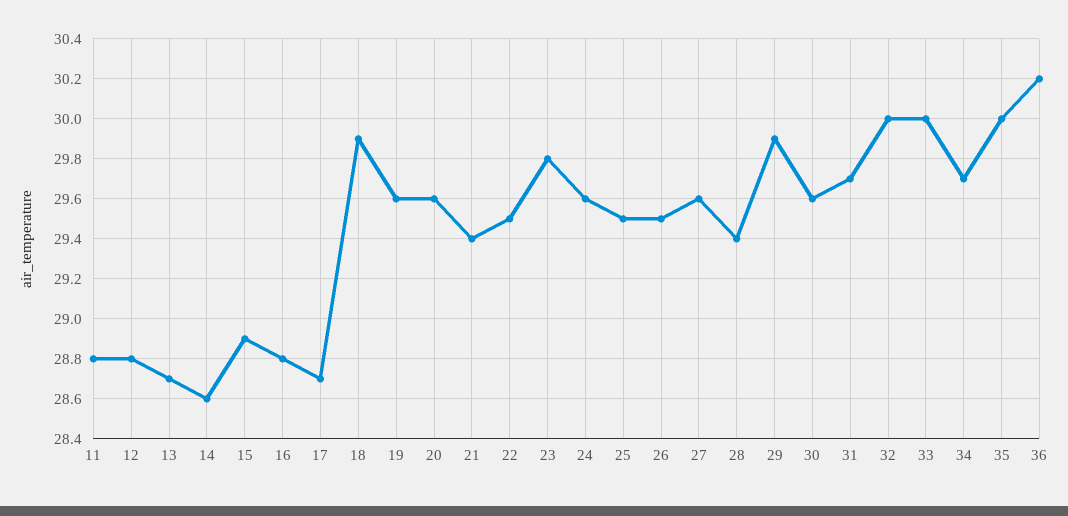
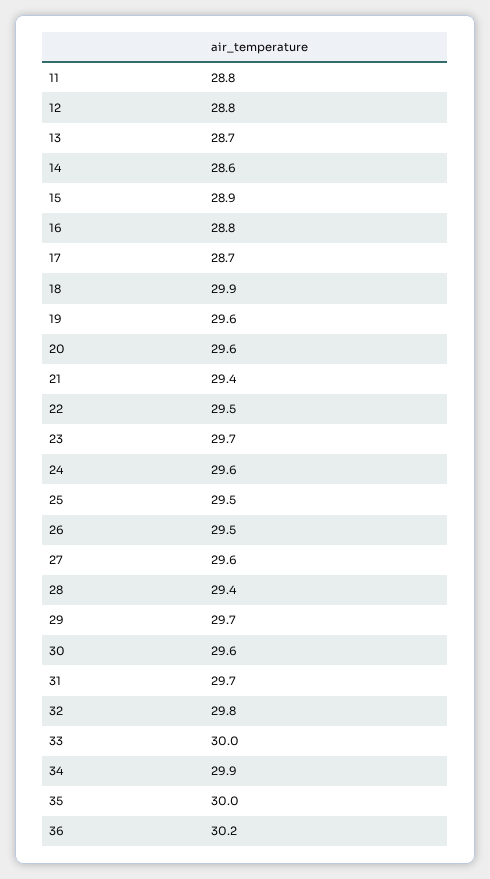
23: 29.8 -> 29.7
29: 29.9 -> 29.7
32: 30 -> 29.8
34: 29.7 -> 29.9

